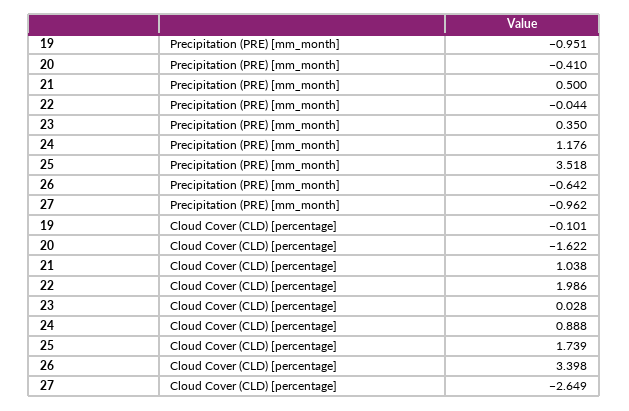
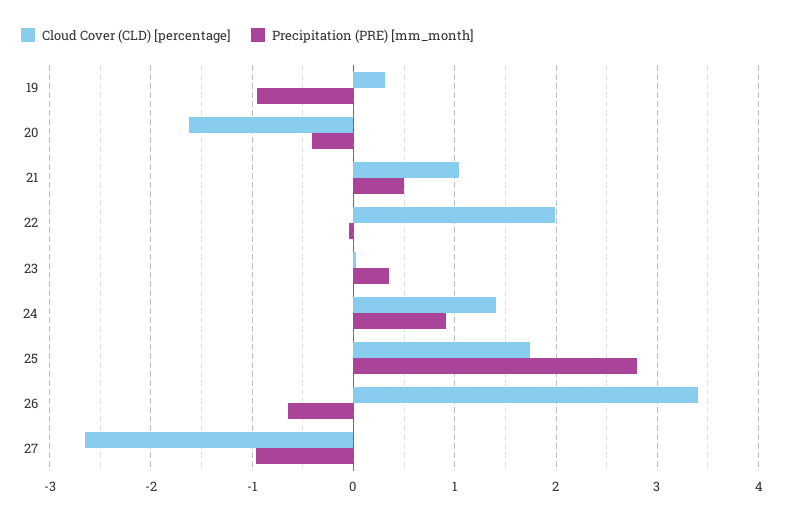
Precipitation (PRE) [mm_month], 24: 1.176 -> 0.9
Precipitation (PRE) [mm_month], 25: 3.518 -> 2.8
Cloud Cover (CLD) [percentage], 19: -0.101 -> 0.3
Cloud Cover (CLD) [percentage], 24: 0.888 -> 1.4

